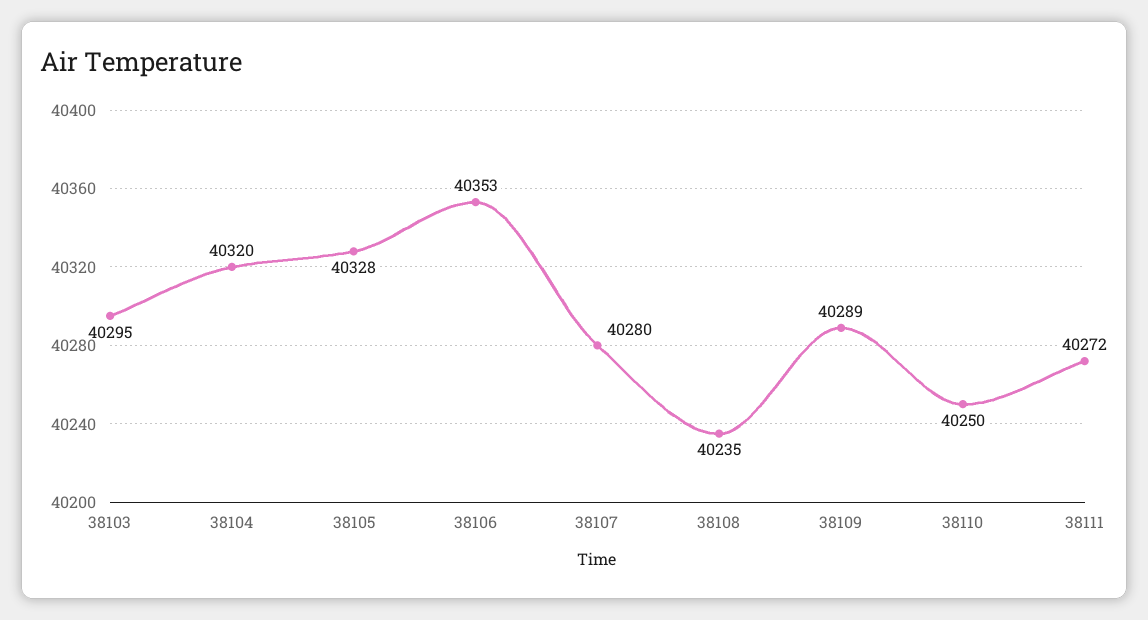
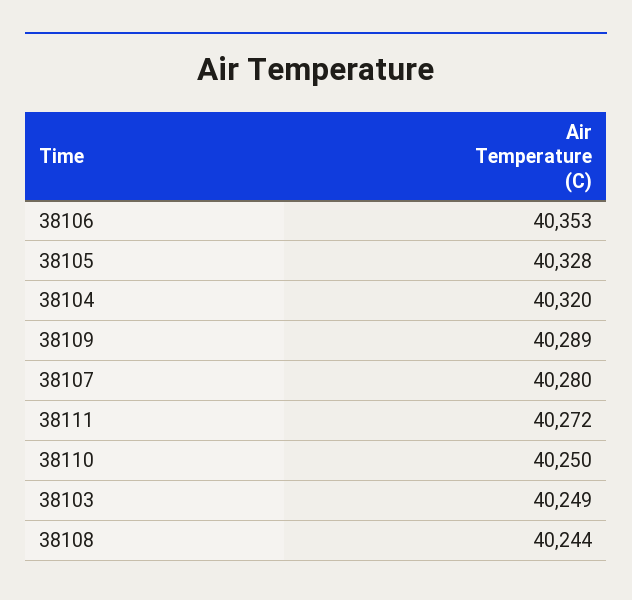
38103: 40295 -> 40249
38108: 40235 -> 40244

